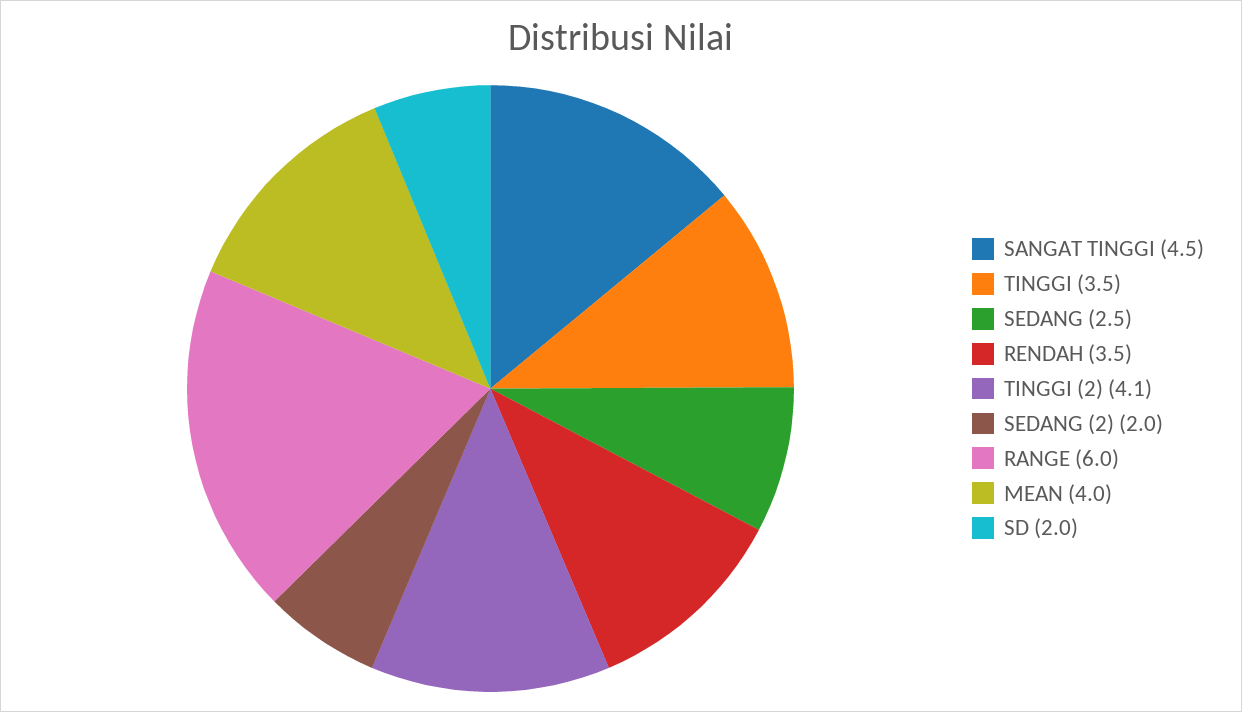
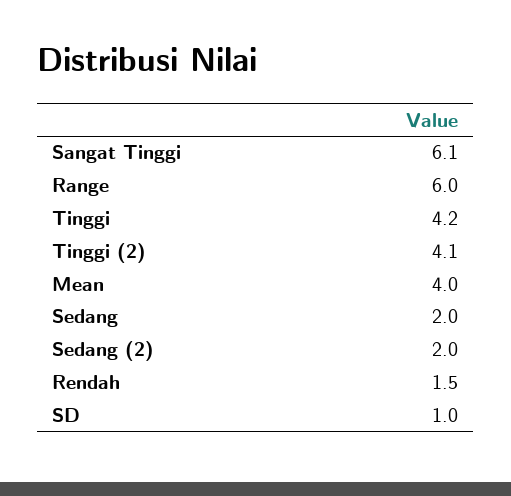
SANGAT TINGGI: 4.5 -> 6.1
TINGGI: 3.5 -> 4.2
SEDANG: 2.5 -> 2
RENDAH: 3.5 -> 1.5
SD: 2 -> 1

